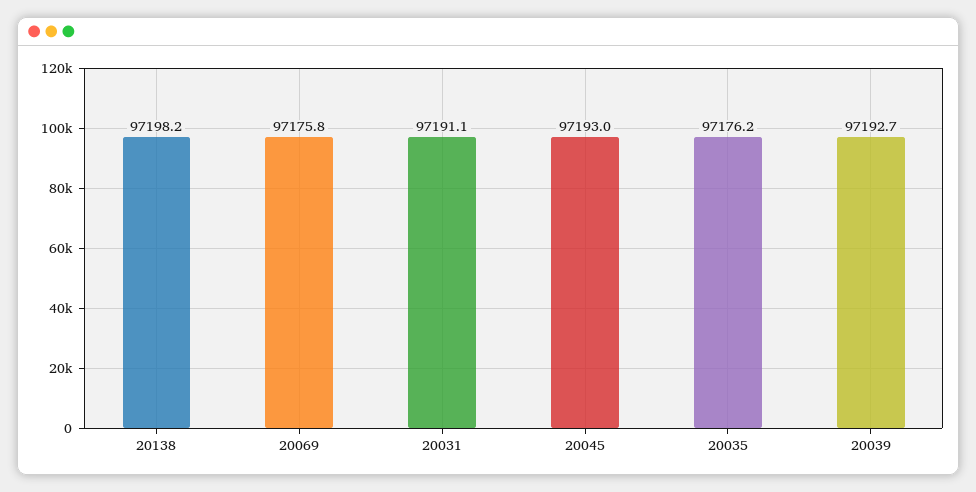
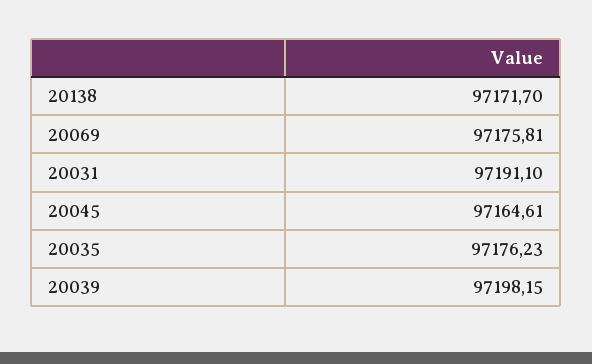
20138: 97198.2 -> 97171.7
20045: 97193 -> 97164.61
20039: 97192.7 -> 97198.15

